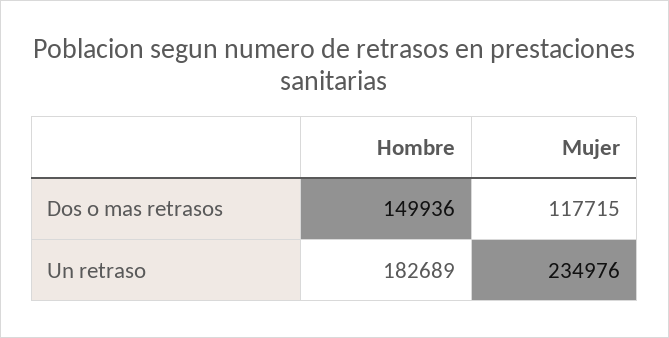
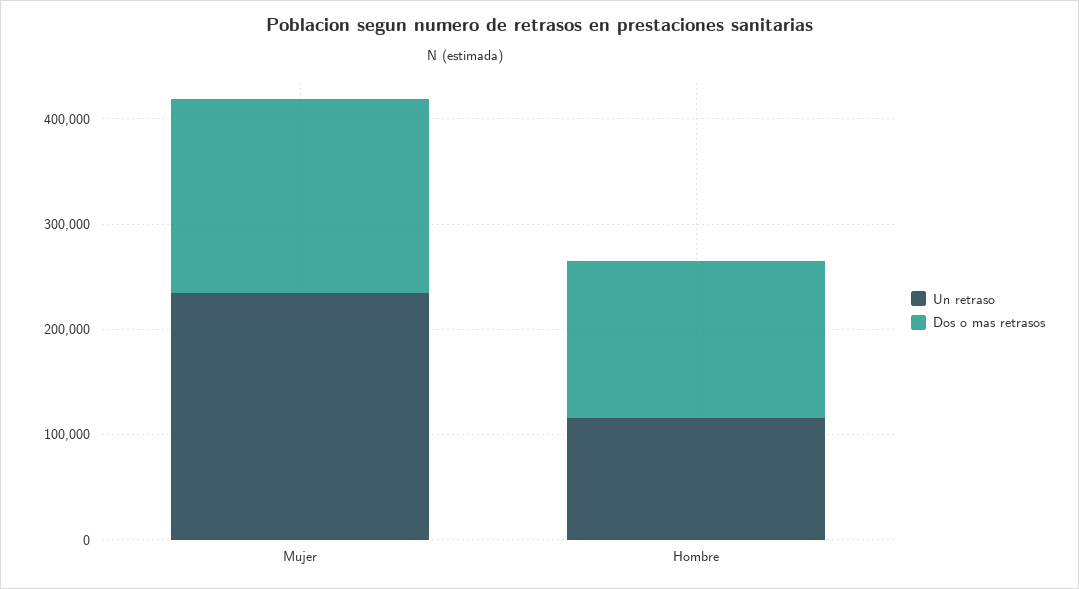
Dos o mas retrasos, Mujer: 117715 -> 180000
Un retraso, Hombre: 182689 -> 120000

